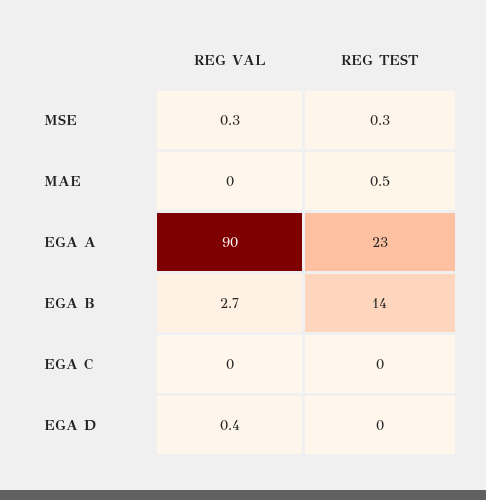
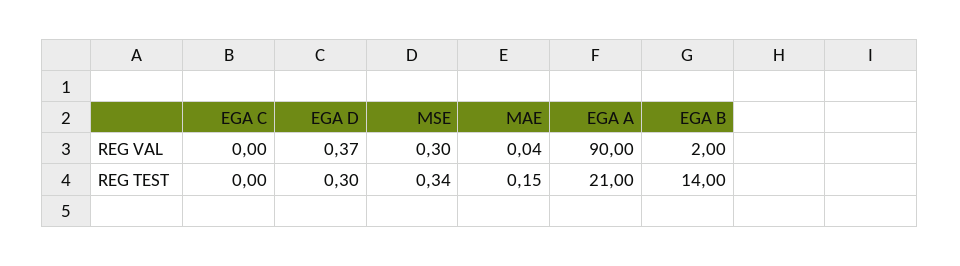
REG TEST, MAE: 0.5 -> 0.15
REG TEST, EGA A: 23 -> 21
REG VAL, EGA B: 2.7 -> 2
REG TEST, EGA D: 0 -> 0.3

